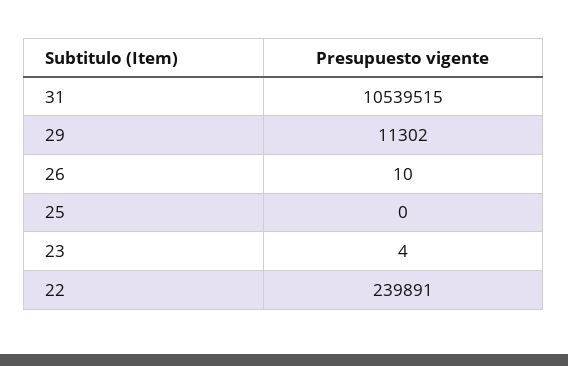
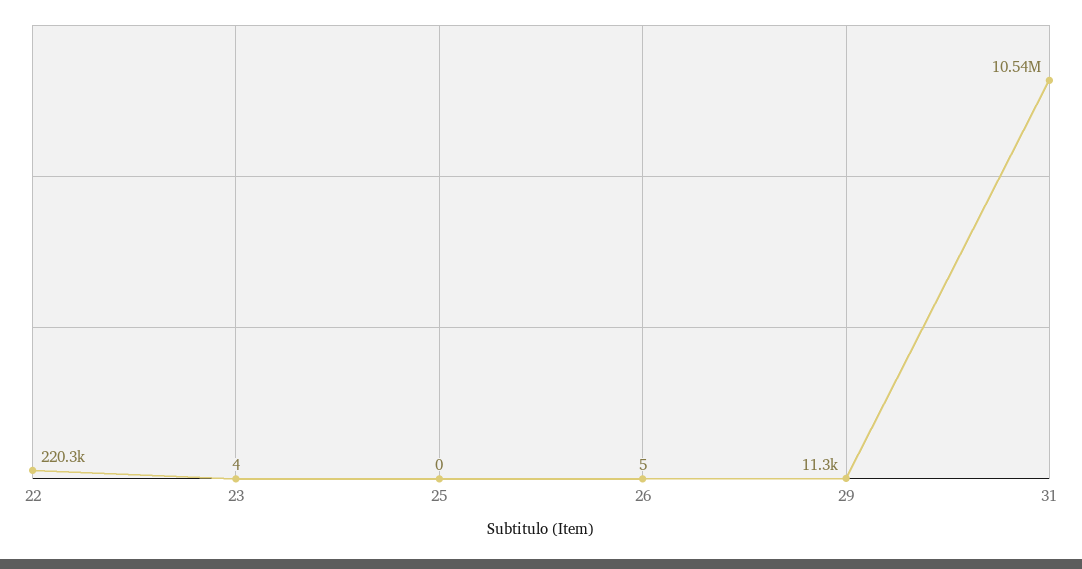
26: 10 -> 5
22: 239891 -> 220300

